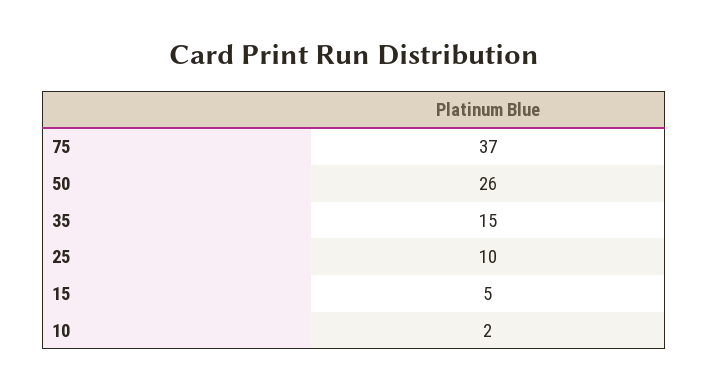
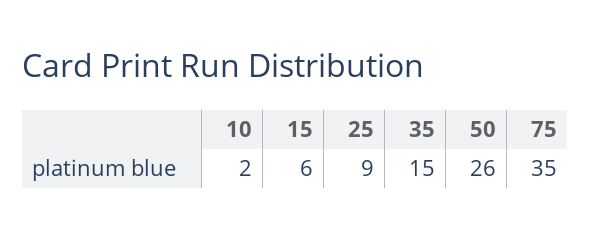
75: 37 -> 35
25: 10 -> 9
15: 5 -> 6

